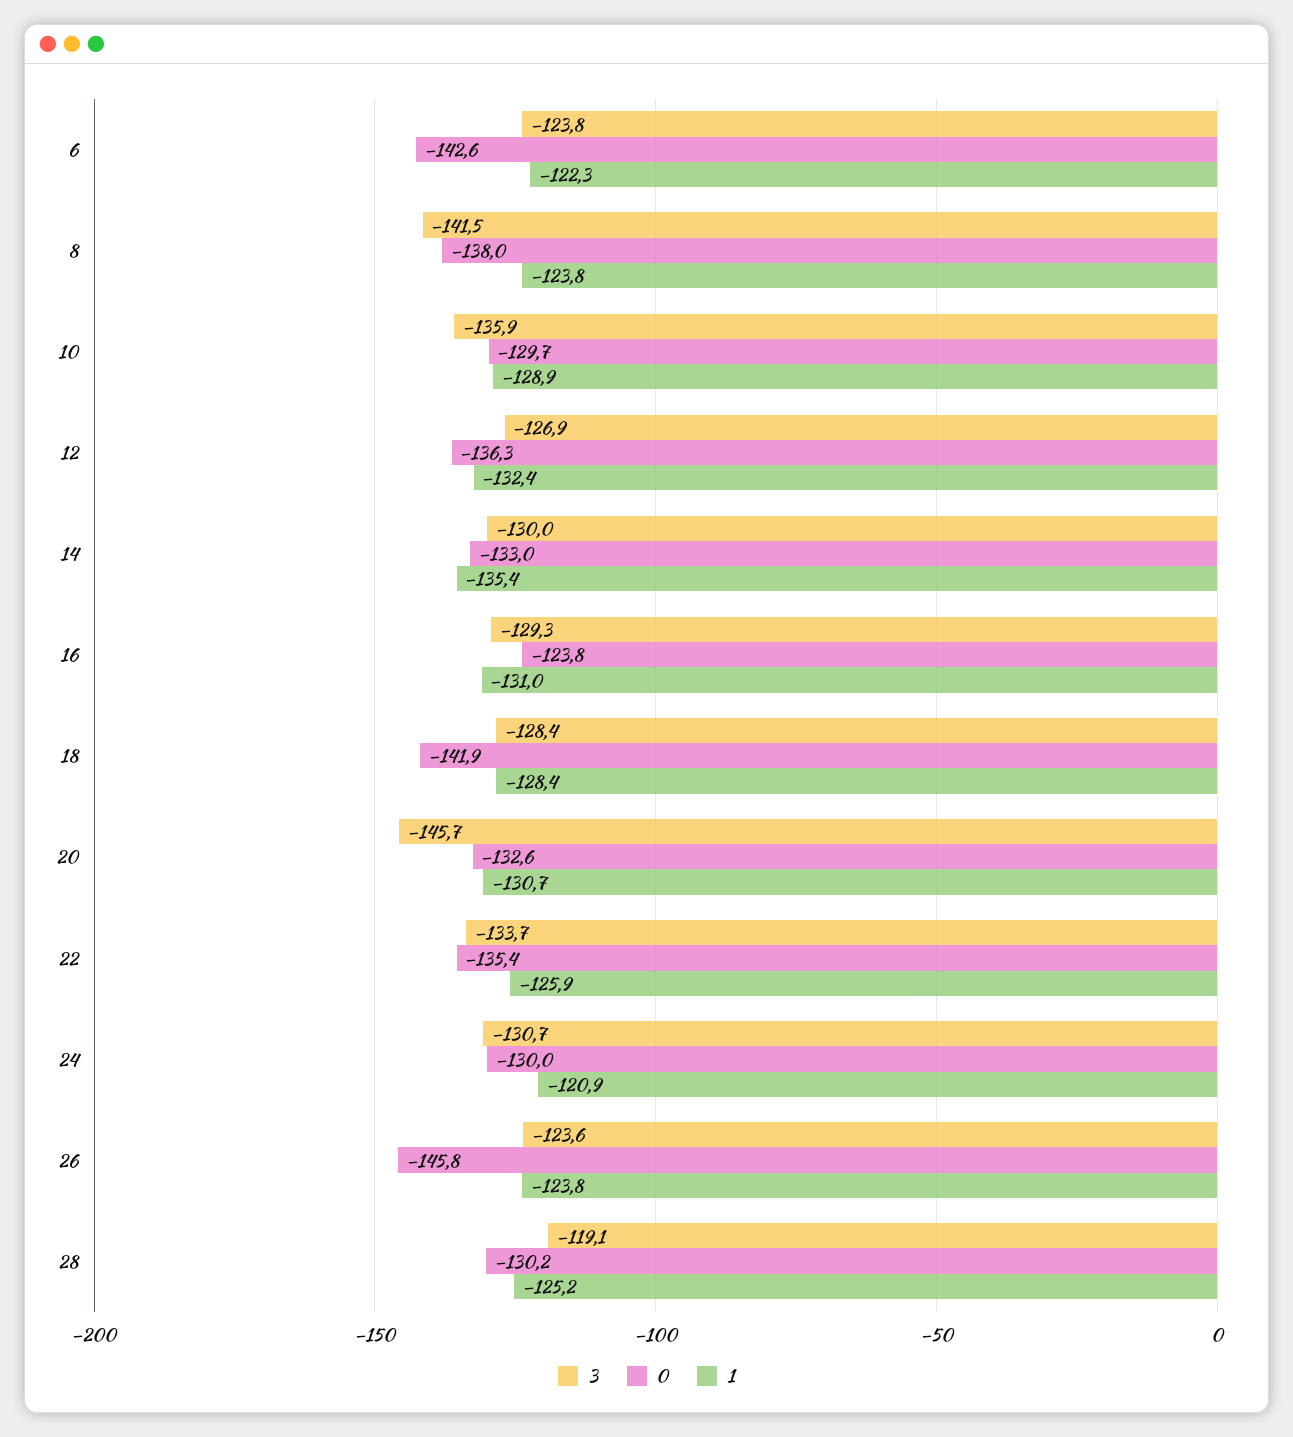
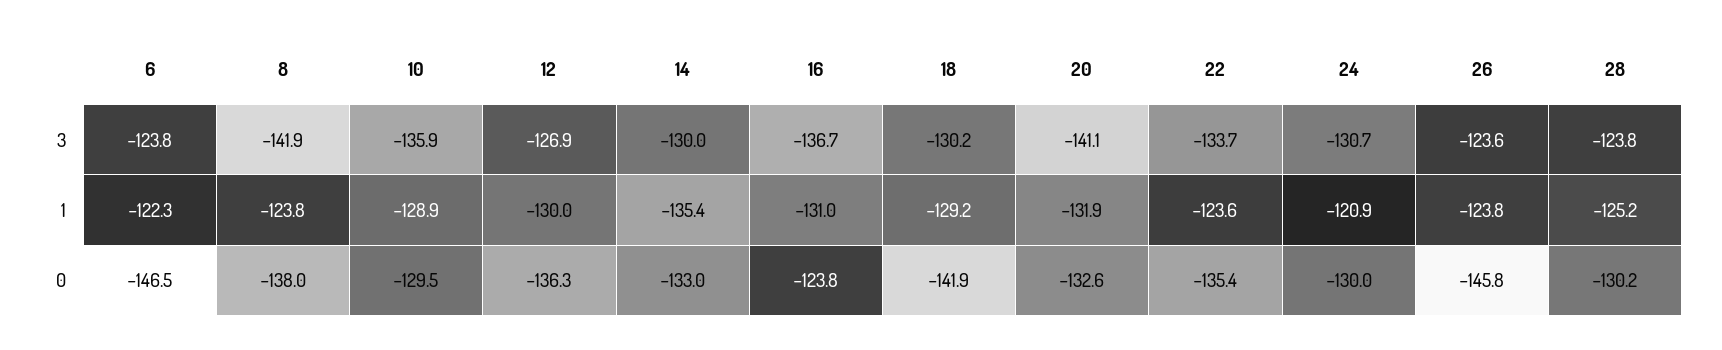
0, 6: -142.6 -> -146.5
3, 8: -141.5 -> -141.9
0, 10: -129.7 -> -129.5
1, 12: -132.4 -> -130
3, 16: -129.3 -> -136.7
3, 18: -128.4 -> -130.2
1, 18: -128.4 -> -129.2
3, 20: -145.7 -> -141.1
1, 20: -130.7 -> -131.9
1, 22: -125.9 -> -123.6
3, 28: -119.1 -> -123.8

